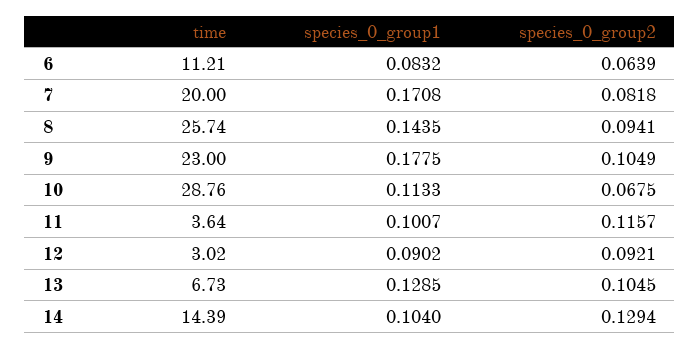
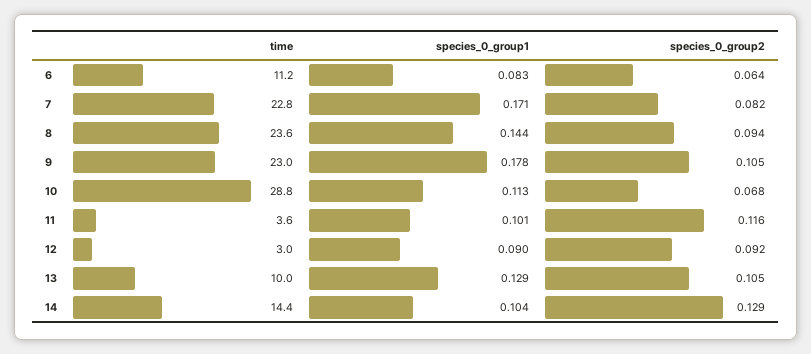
time, 7: 20 -> 22.8
time, 8: 25.74 -> 23.6
time, 13: 6.73 -> 10

